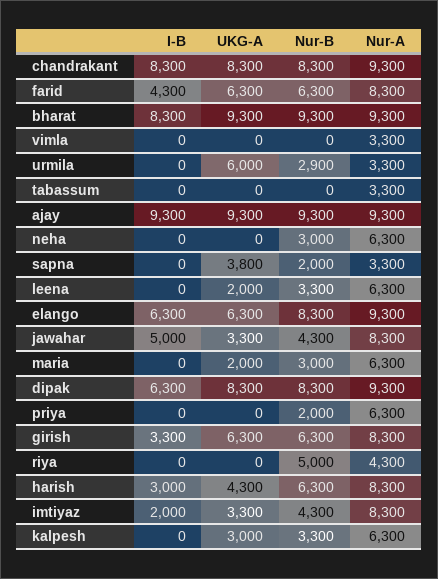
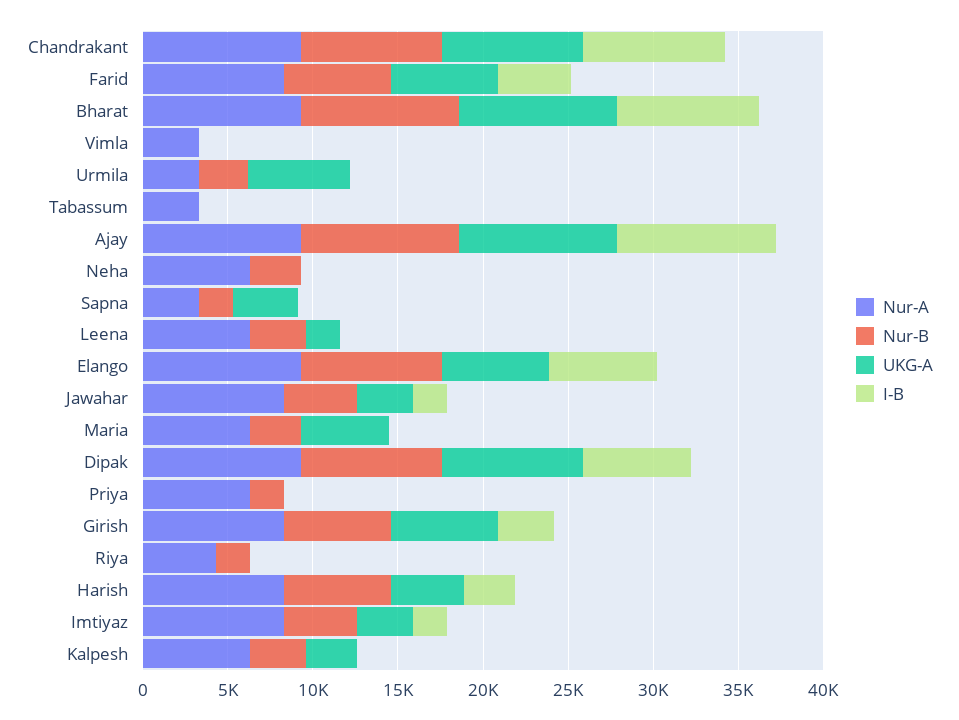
I-B, jawahar: 5000 -> 2000
UKG-A, maria: 2000 -> 5000
Nur-B, riya: 5000 -> 2000

